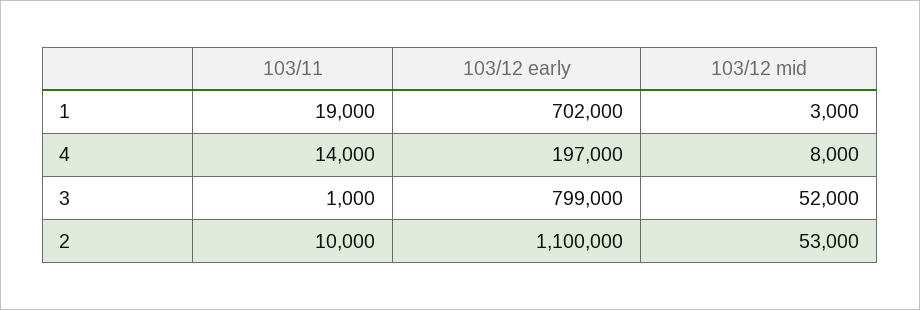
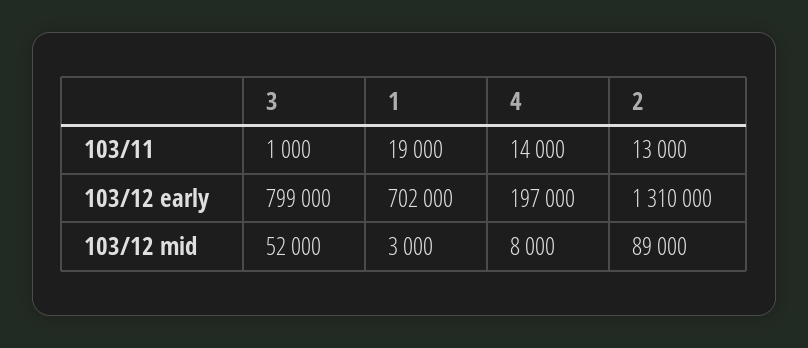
103/11, 2: 10000 -> 13000
103/12 early, 2: 1100000 -> 1310000
103/12 mid, 2: 53000 -> 89000

